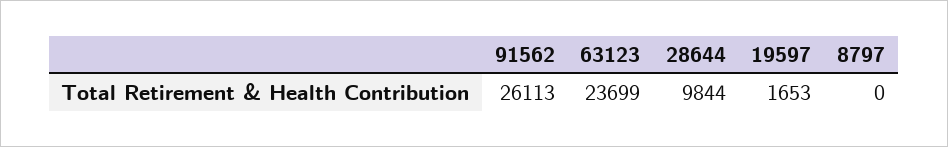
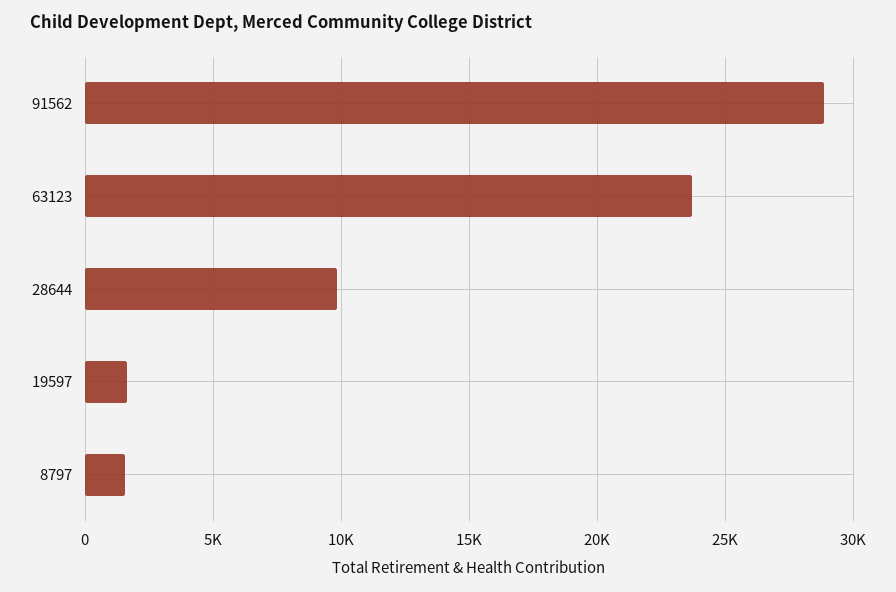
91562: 26113 -> 29000
8797: 0 -> 1500

